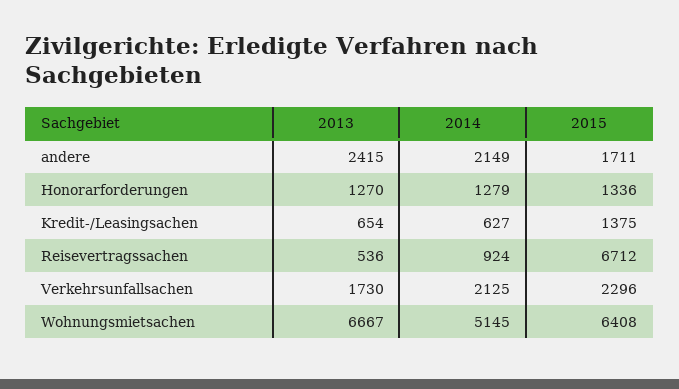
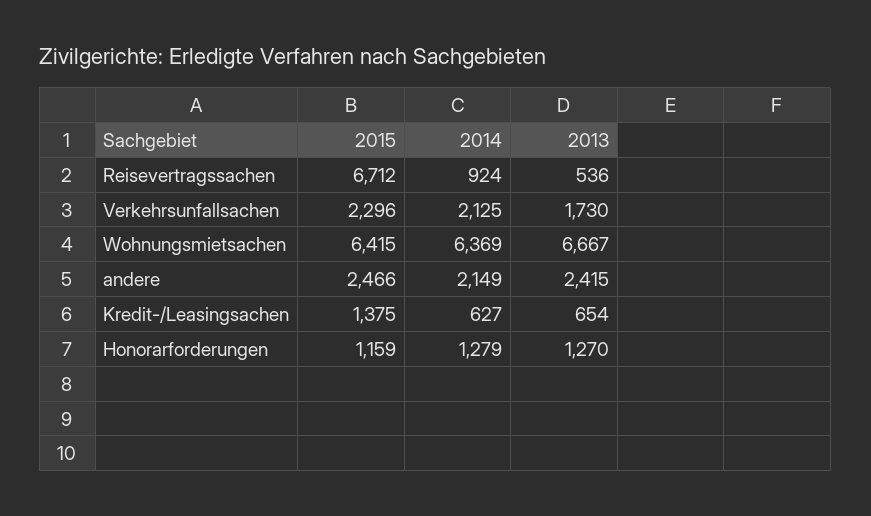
2015, andere: 1711 -> 2466
2015, Honorarforderungen: 1336 -> 1159
2014, Wohnungsmietsachen: 5145 -> 6369
2015, Wohnungsmietsachen: 6408 -> 6415

